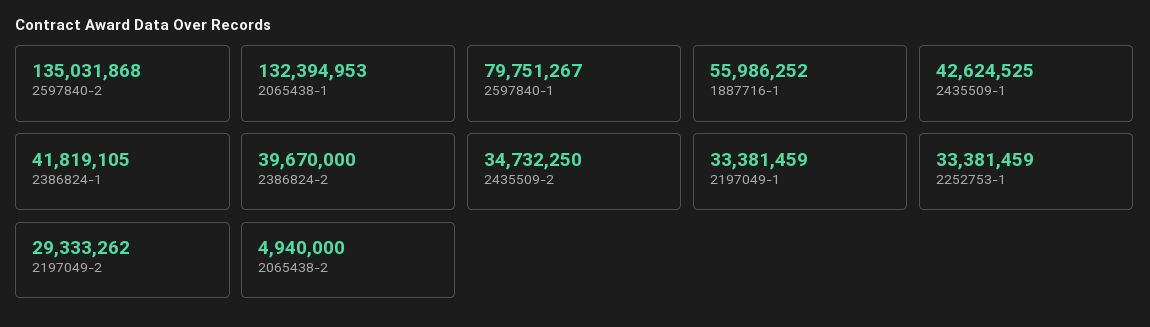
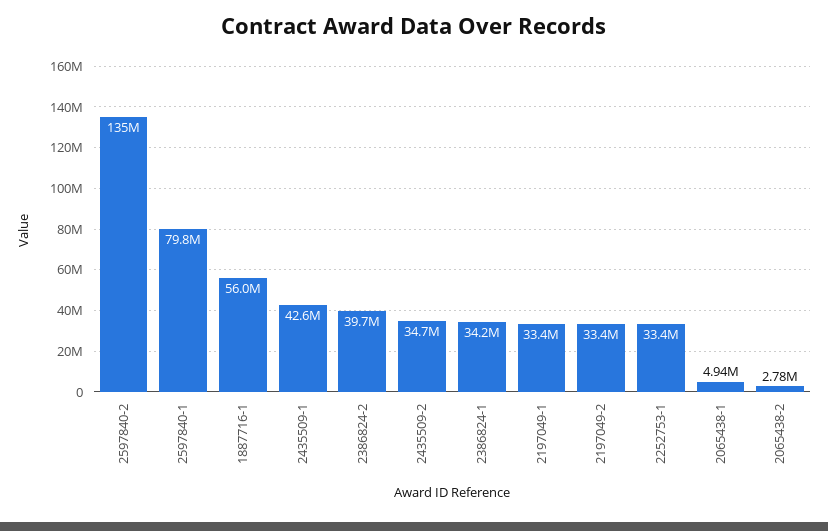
2065438-1: 132394953 -> 4940000
2386824-1: 41819105 -> 34200000
2197049-2: 29333262 -> 33400000
2065438-2: 4940000 -> 2780000

